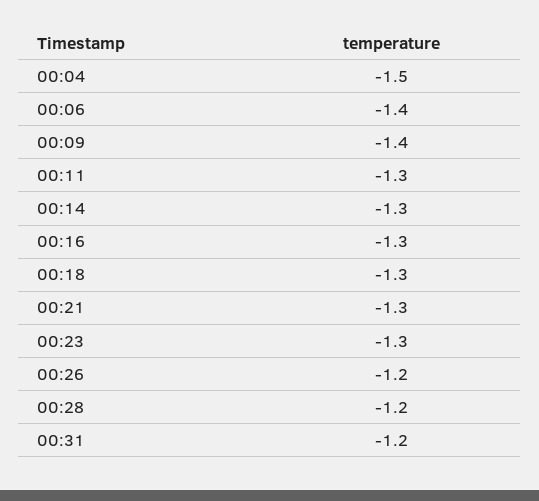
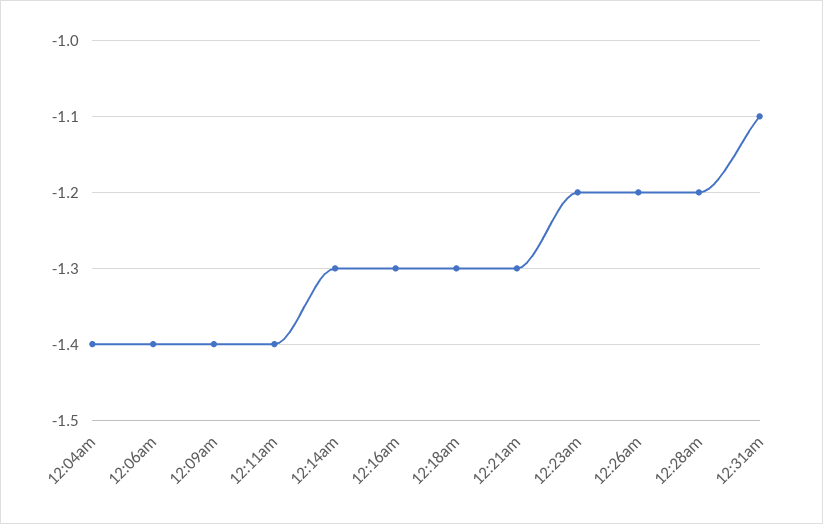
00:04: -1.5 -> -1.4
00:11: -1.3 -> -1.4
00:23: -1.3 -> -1.2
00:31: -1.2 -> -1.1

